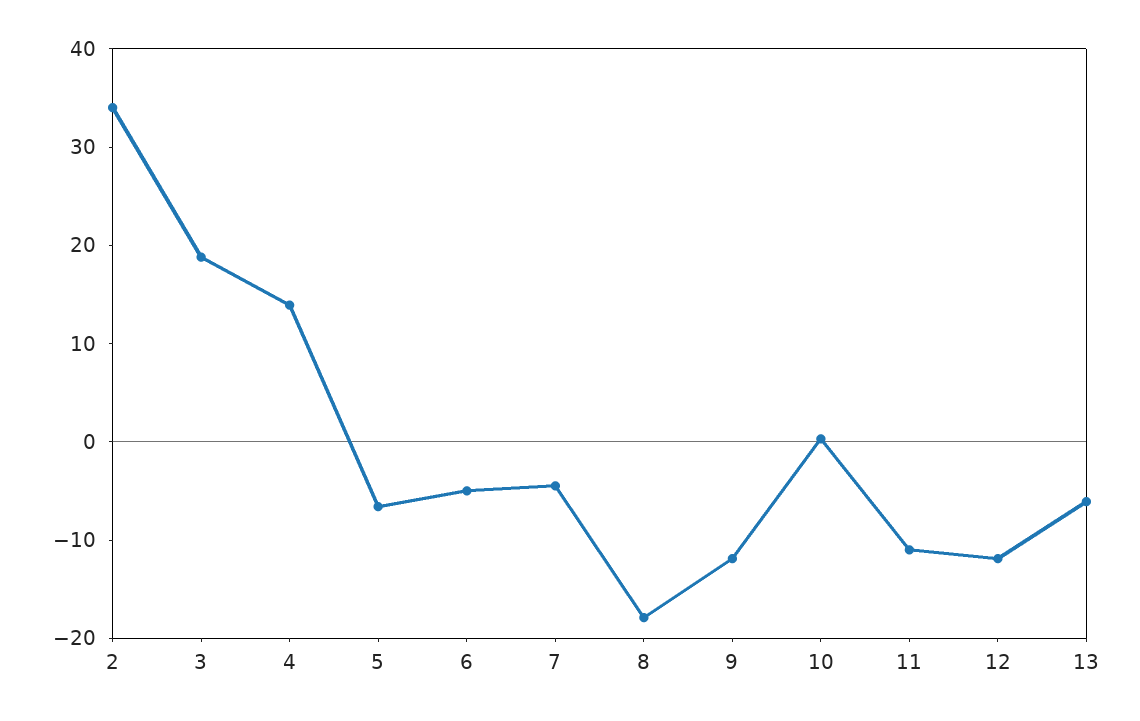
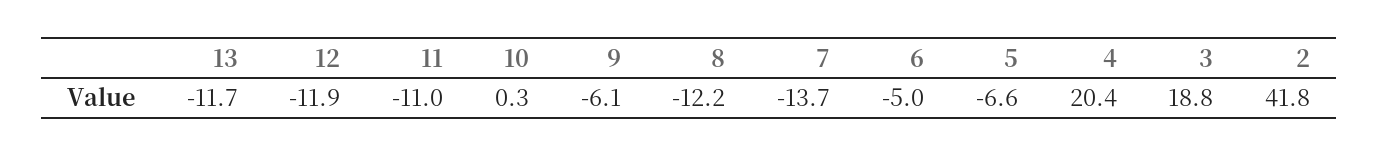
2: 34 -> 41.8
4: 14 -> 20.4
7: -4 -> -13.7
8: -18 -> -12.2
9: -12 -> -6.1
13: -6 -> -11.7

